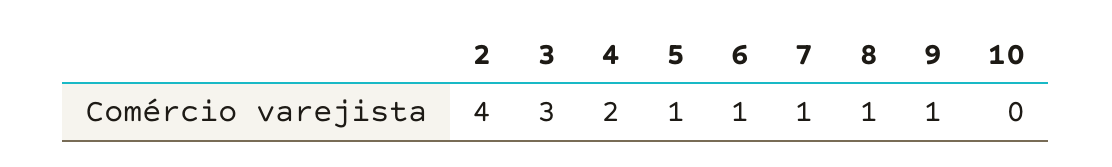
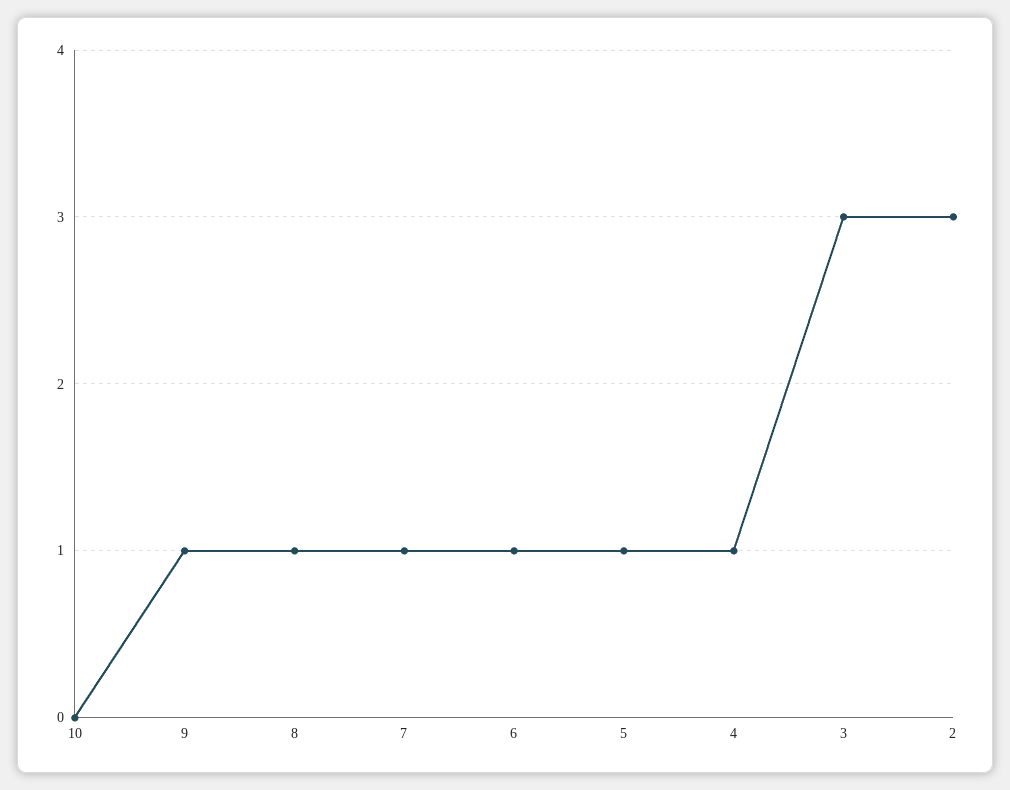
2: 4 -> 3
4: 2 -> 1

